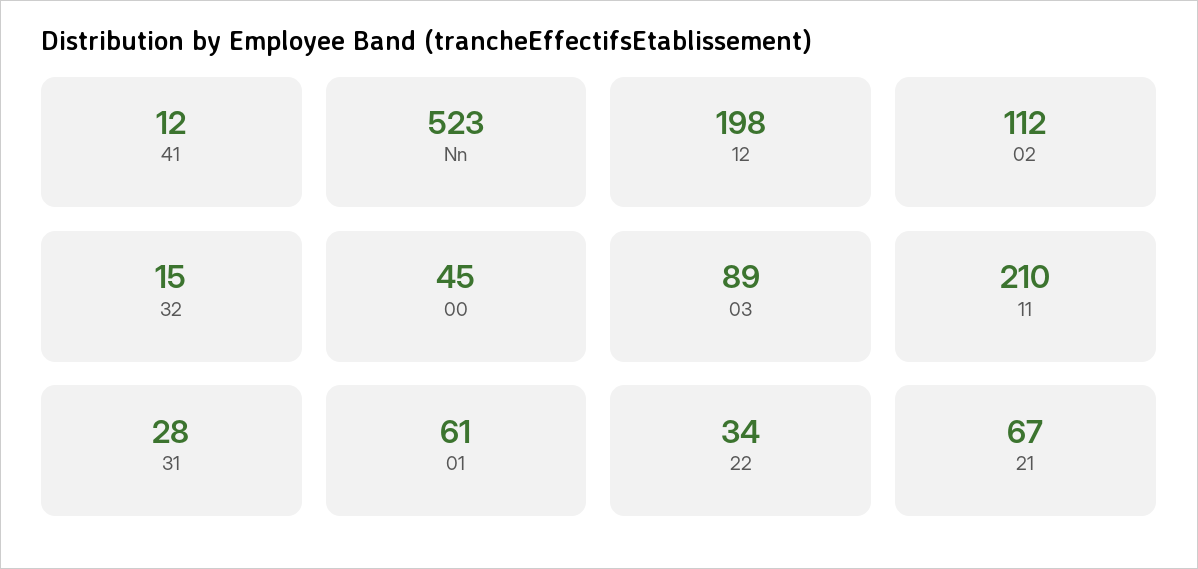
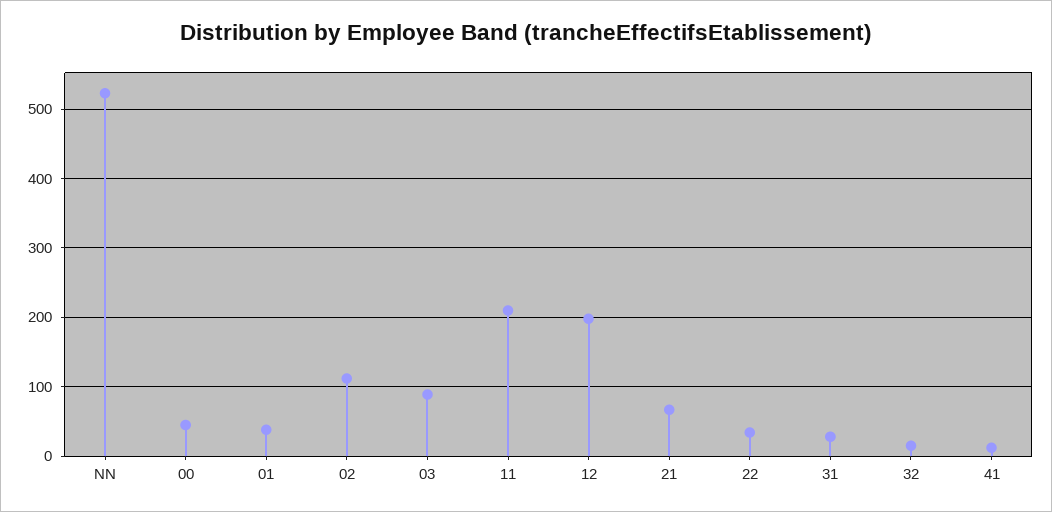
01: 61 -> 40

